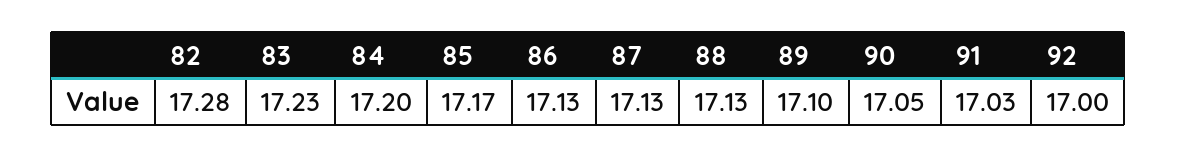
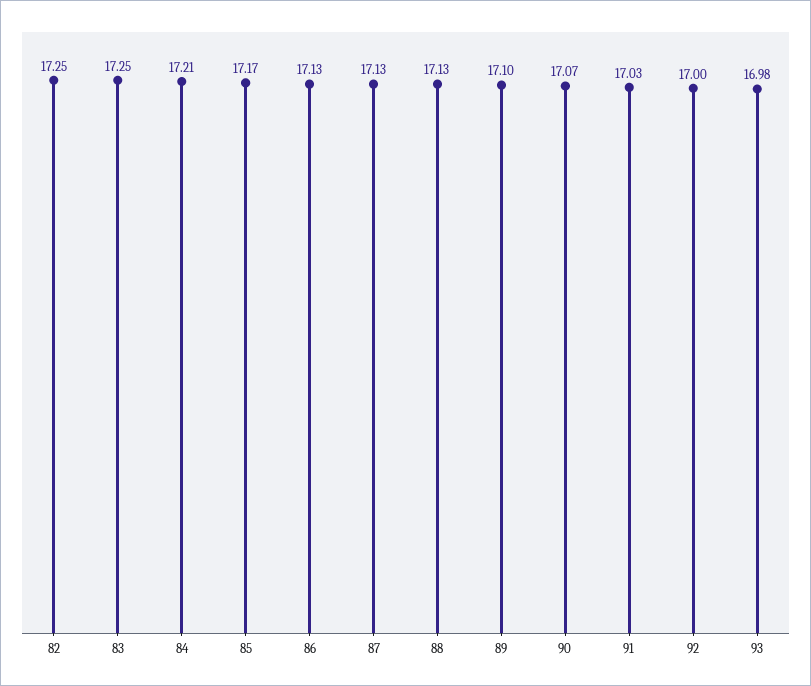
82: 17.28 -> 17.25
83: 17.23 -> 17.25
84: 17.2 -> 17.21
90: 17.05 -> 17.07
93: none -> 16.98

